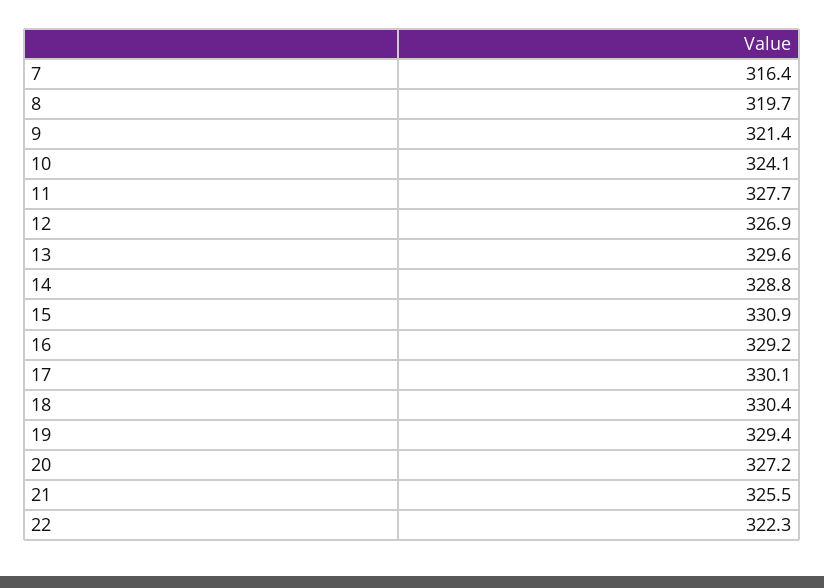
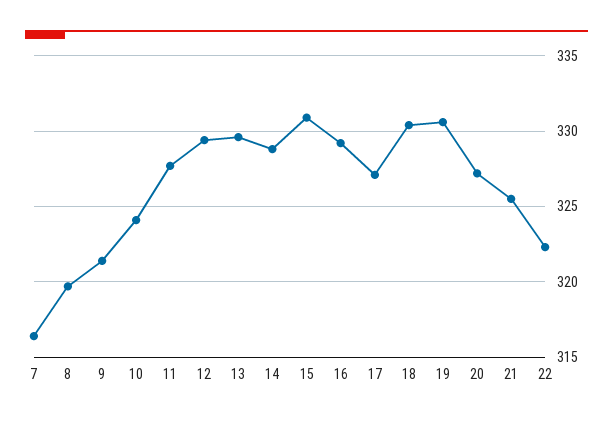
12: 326.9 -> 329.5
17: 330.1 -> 327
19: 329.4 -> 330.5

